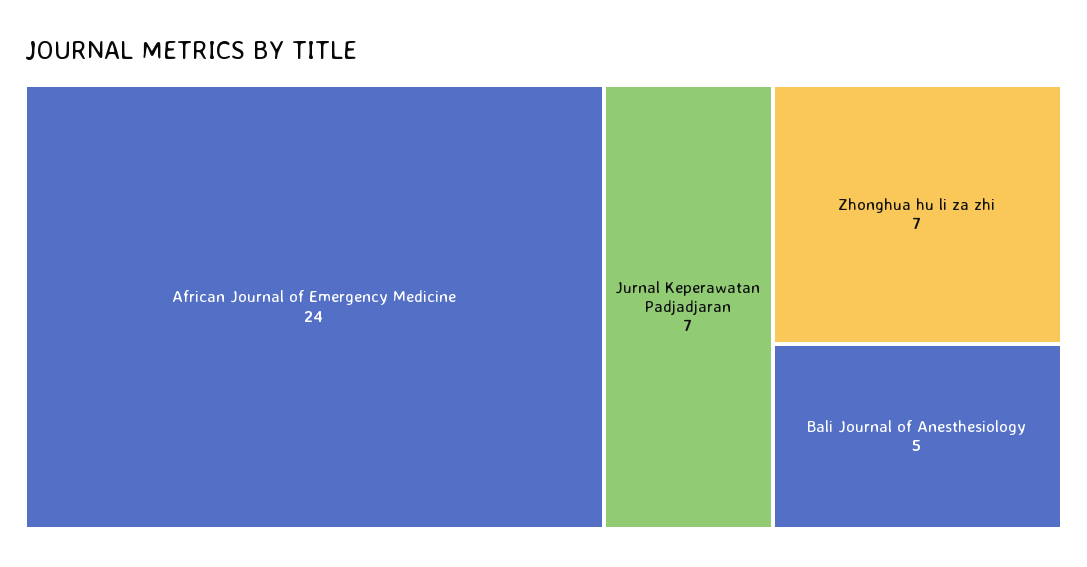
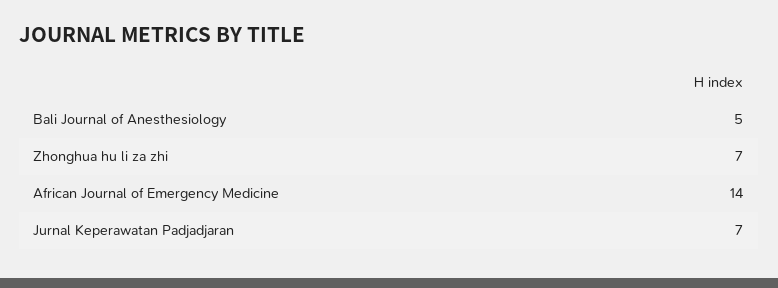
African Journal of Emergency Medicine: 24 -> 14

